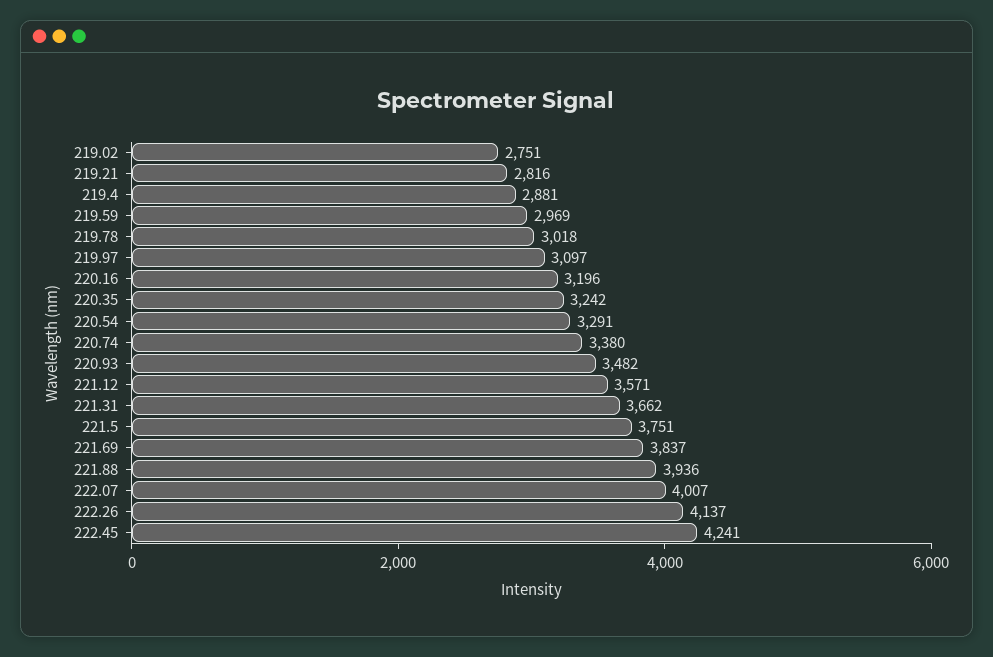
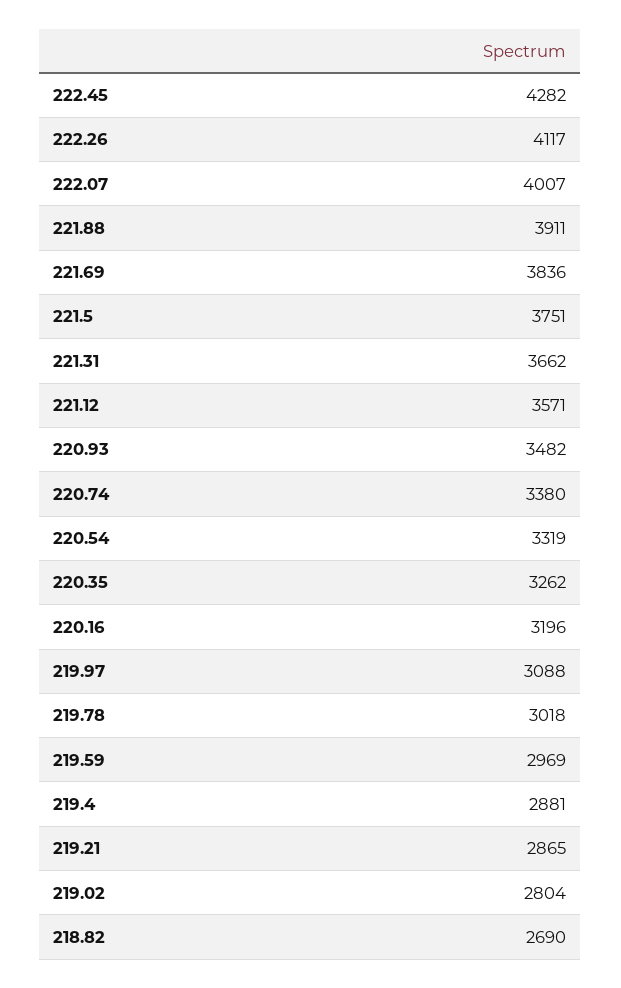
219.02: 2751 -> 2804
219.21: 2816 -> 2865
219.97: 3097 -> 3088
220.35: 3242 -> 3262
220.54: 3291 -> 3319
221.69: 3837 -> 3836
221.88: 3936 -> 3911
222.26: 4137 -> 4117
222.45: 4241 -> 4282
218.82: none -> 2690

